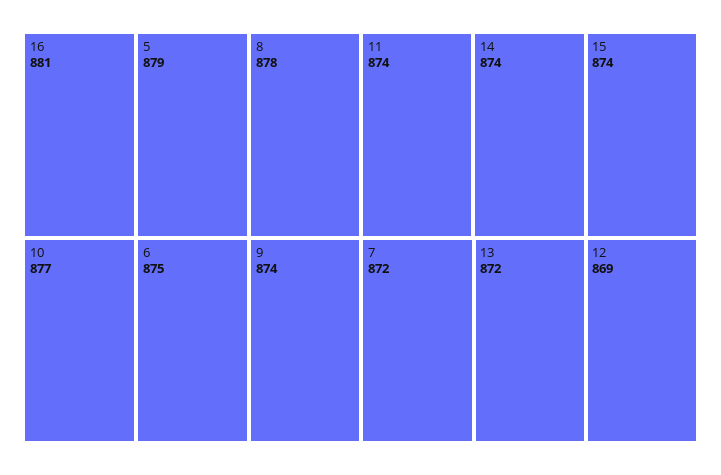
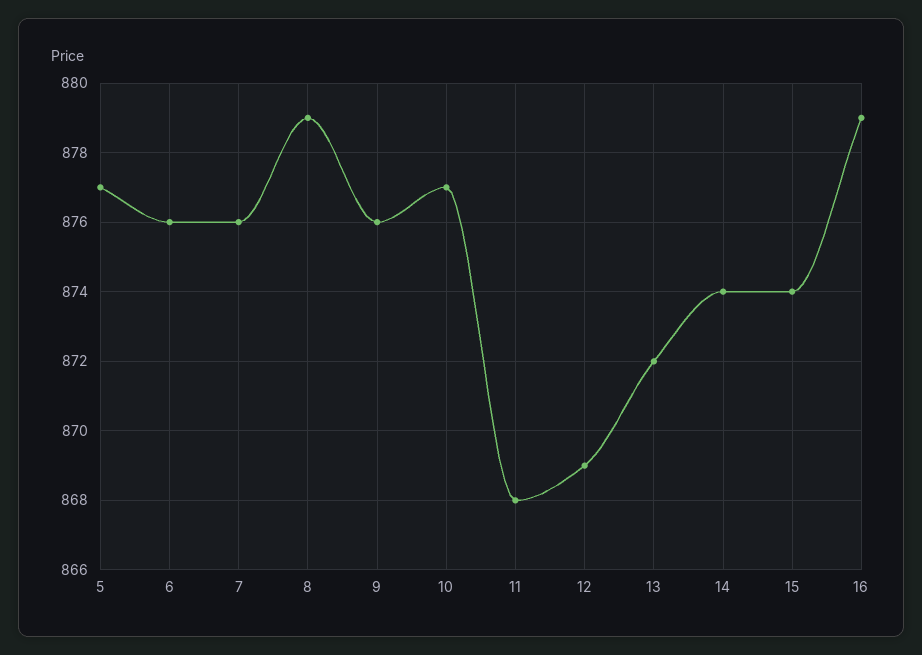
16: 881 -> 879
5: 879 -> 877
8: 878 -> 879
6: 875 -> 876
9: 874 -> 876
11: 874 -> 868
7: 872 -> 876

